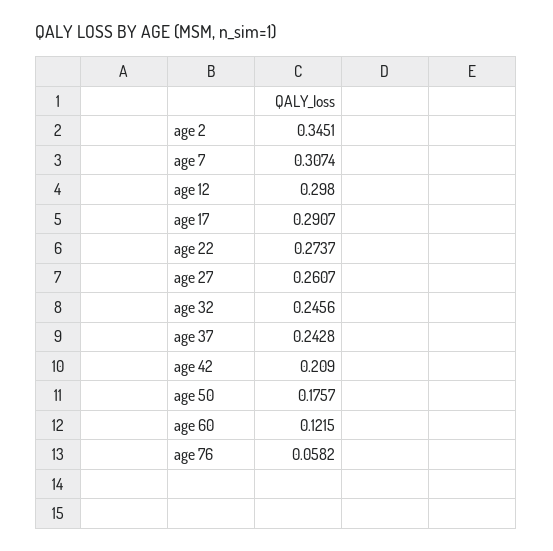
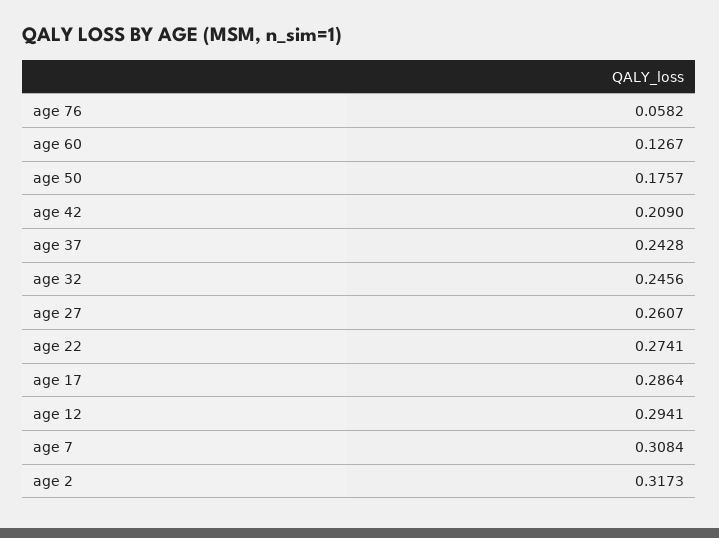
age 2: 0.3451 -> 0.3173
age 7: 0.3074 -> 0.3084
age 12: 0.298 -> 0.2941
age 17: 0.2907 -> 0.2864
age 22: 0.2737 -> 0.2741
age 60: 0.1215 -> 0.1267

